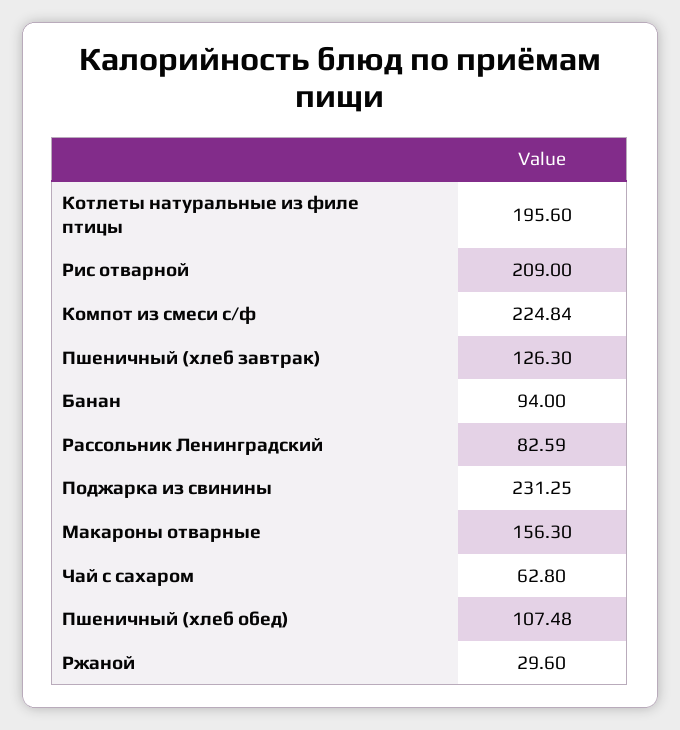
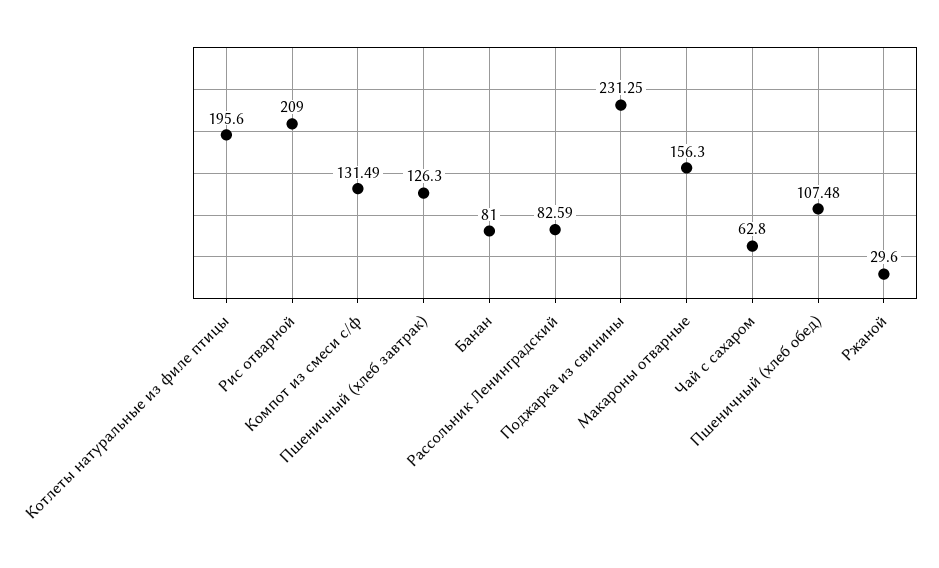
Компот из смеси с/ф: 224.84 -> 131.49
Банан: 94 -> 81

